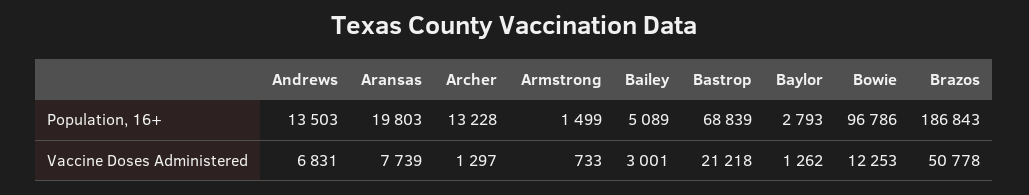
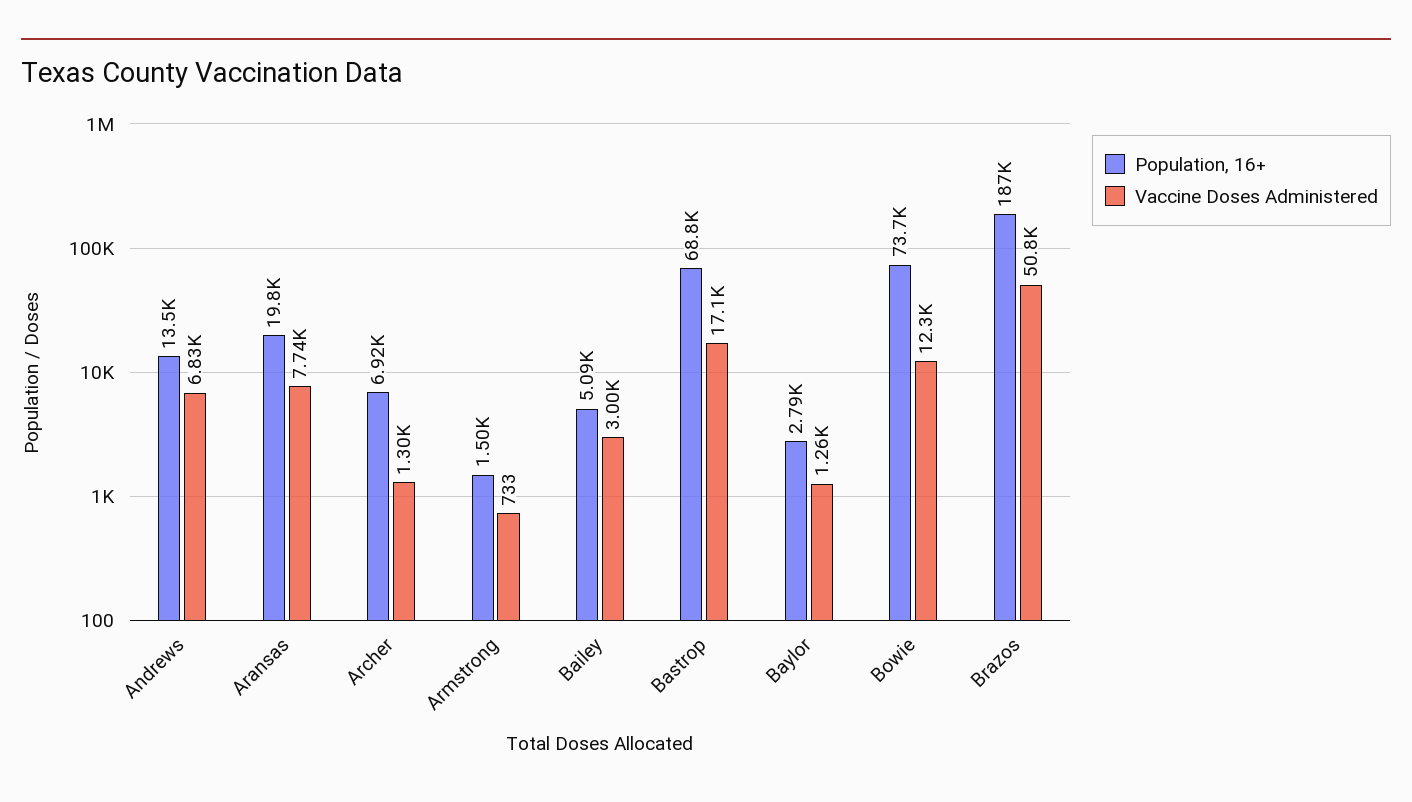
Population, 16+, Archer: 13228 -> 6920
Population, 16+, Bowie: 96786 -> 73700
Vaccine Doses Administered, Bastrop: 21218 -> 17100

